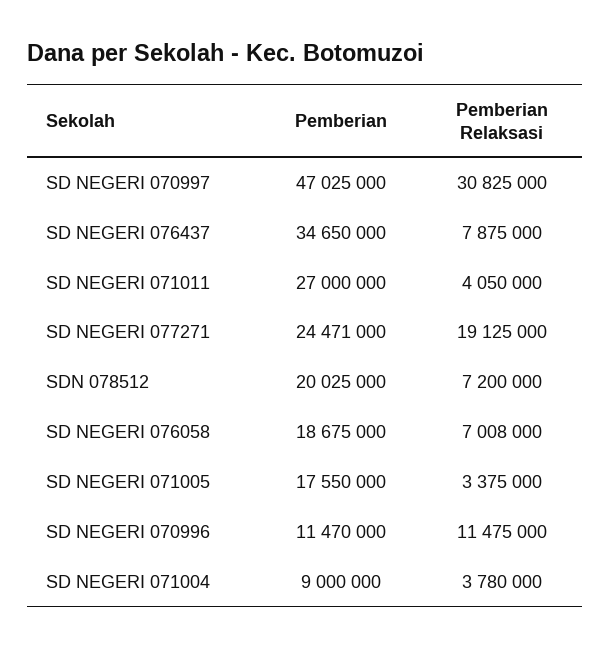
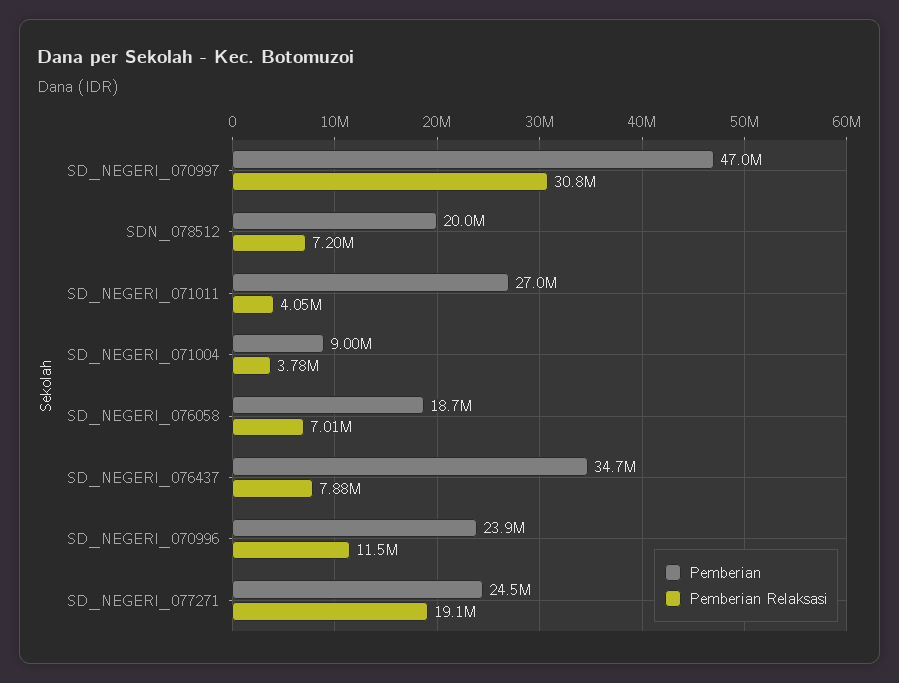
Pemberian, SD NEGERI 071005: 17550000 -> none
Pemberian Relaksasi, SD NEGERI 071005: 3375000 -> none
Pemberian, SD NEGERI 070996: 11470000 -> 23900000

